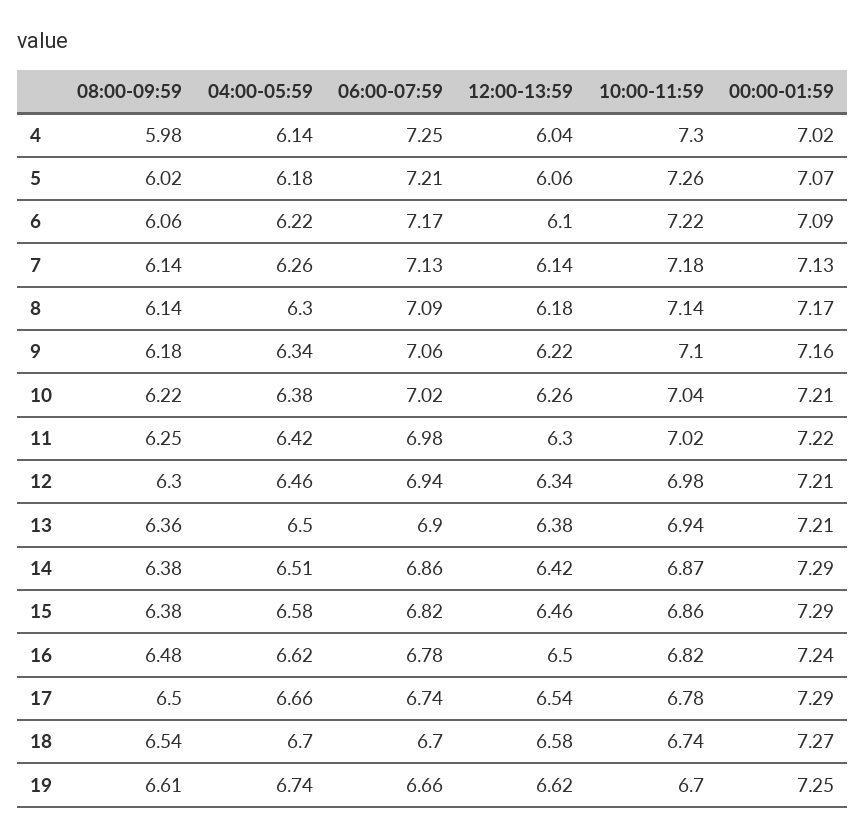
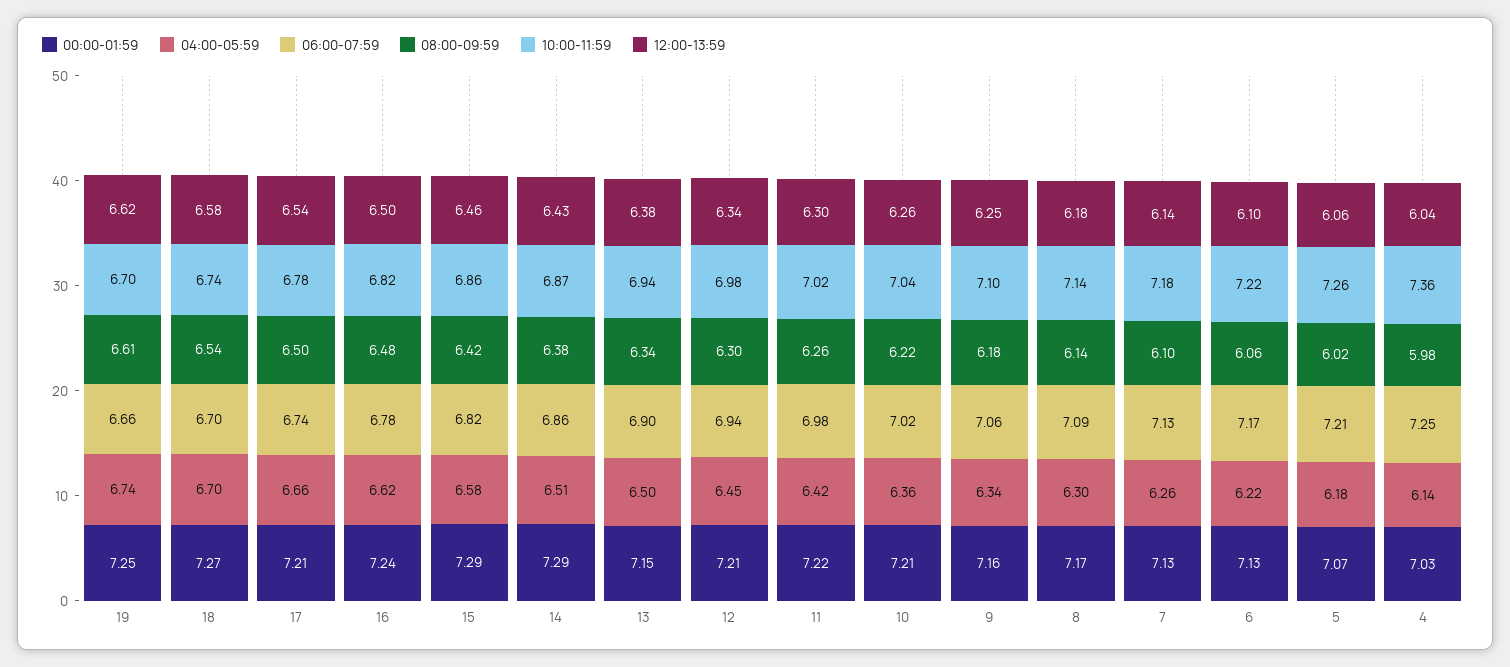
10:00-11:59, 4: 7.3 -> 7.36
00:00-01:59, 4: 7.02 -> 7.03
00:00-01:59, 6: 7.09 -> 7.13
08:00-09:59, 7: 6.14 -> 6.1
12:00-13:59, 9: 6.22 -> 6.25
04:00-05:59, 10: 6.38 -> 6.36
08:00-09:59, 11: 6.25 -> 6.26
04:00-05:59, 12: 6.46 -> 6.45
08:00-09:59, 13: 6.36 -> 6.34
00:00-01:59, 13: 7.21 -> 7.15
12:00-13:59, 14: 6.42 -> 6.43
08:00-09:59, 15: 6.38 -> 6.42
00:00-01:59, 17: 7.29 -> 7.21

